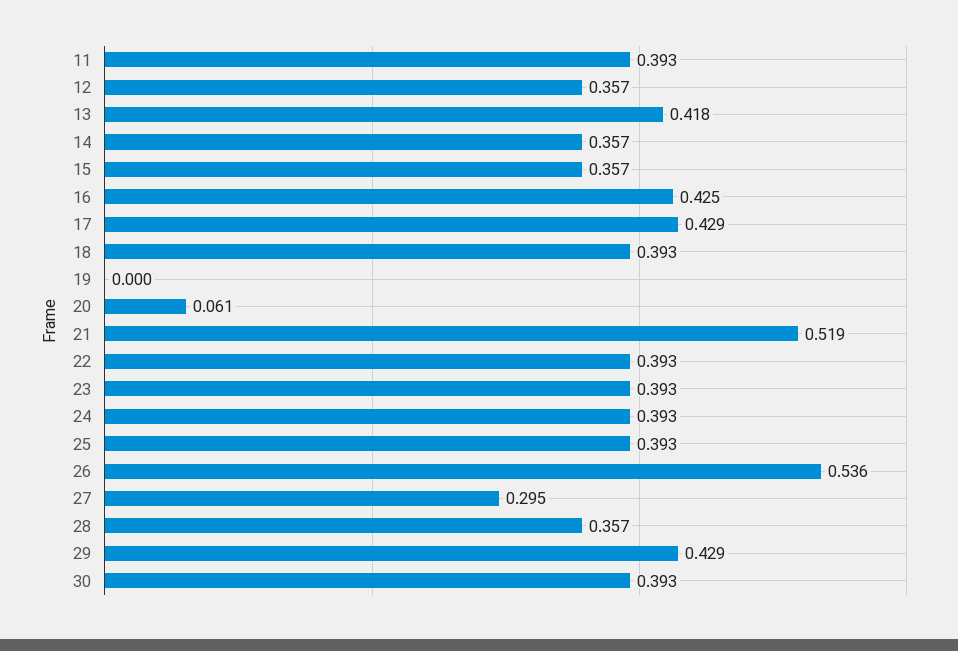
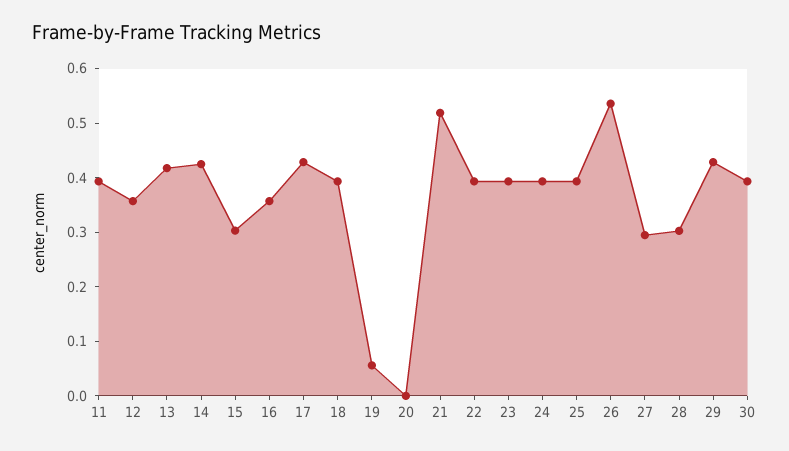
14: 0.357 -> 0.42
15: 0.357 -> 0.3
16: 0.425 -> 0.36
19: 0 -> 0.06
20: 0.061 -> 0
28: 0.357 -> 0.3

